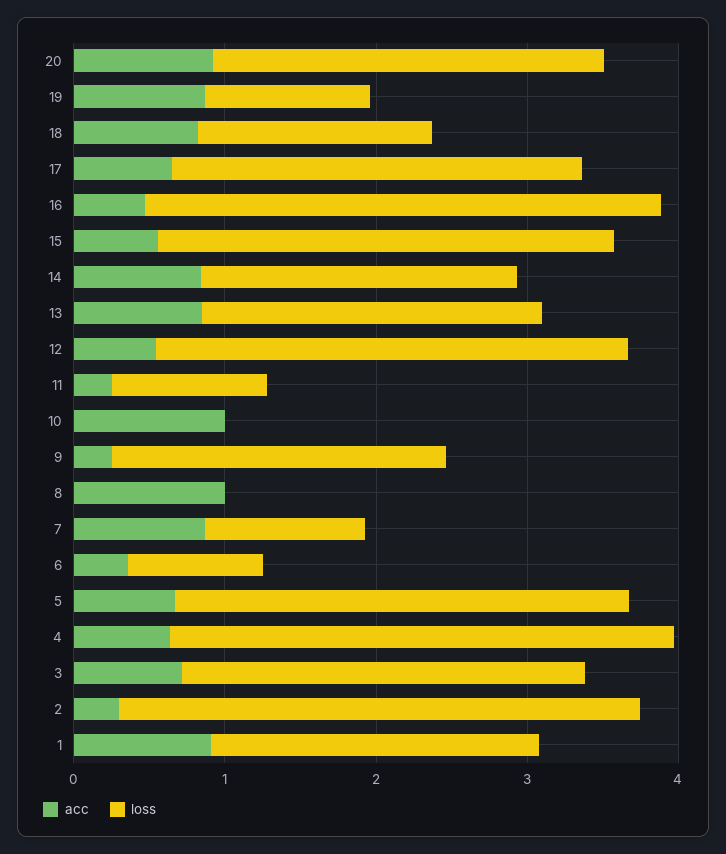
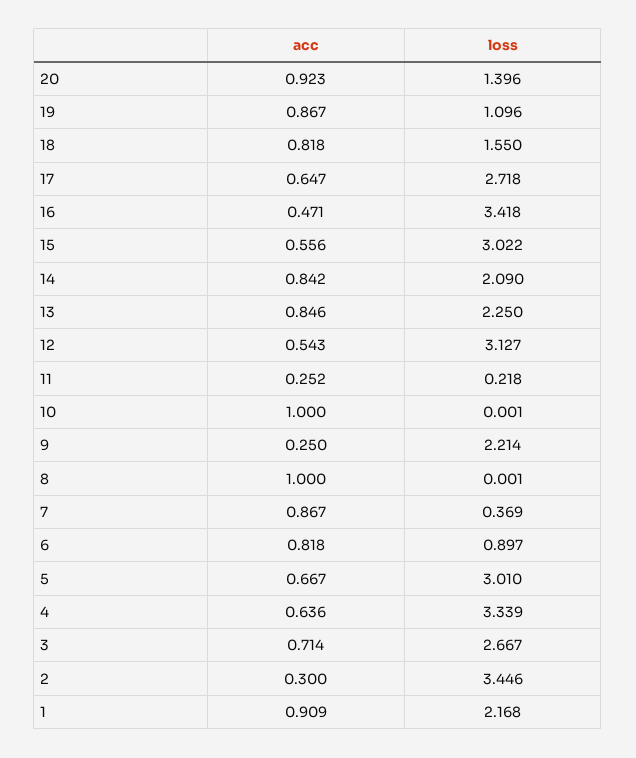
loss, 20: 2.6 -> 1.396
loss, 11: 1 -> 0.218
loss, 7: 1 -> 0.369
acc, 6: 0.4 -> 0.818

